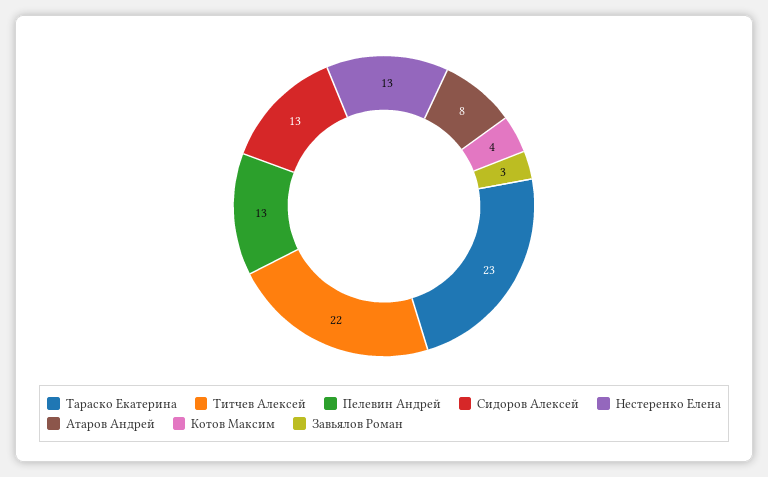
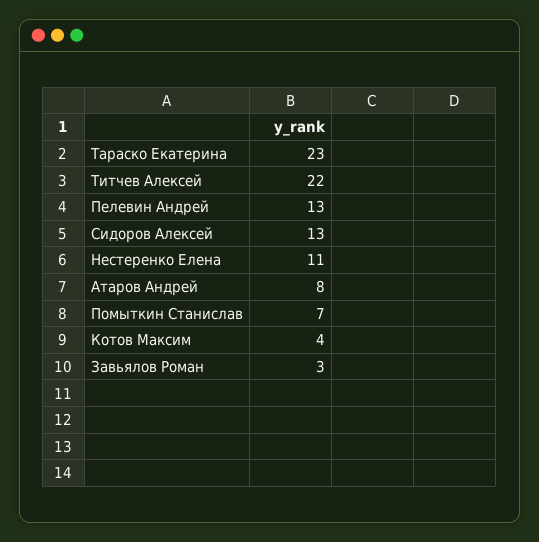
Нестеренко Елена: 13 -> 11
Помыткин Станислав: none -> 7

